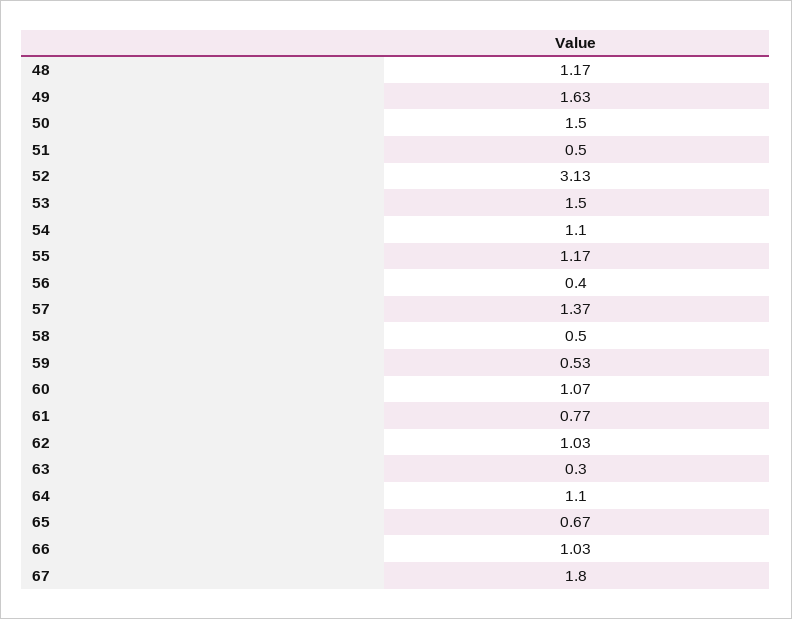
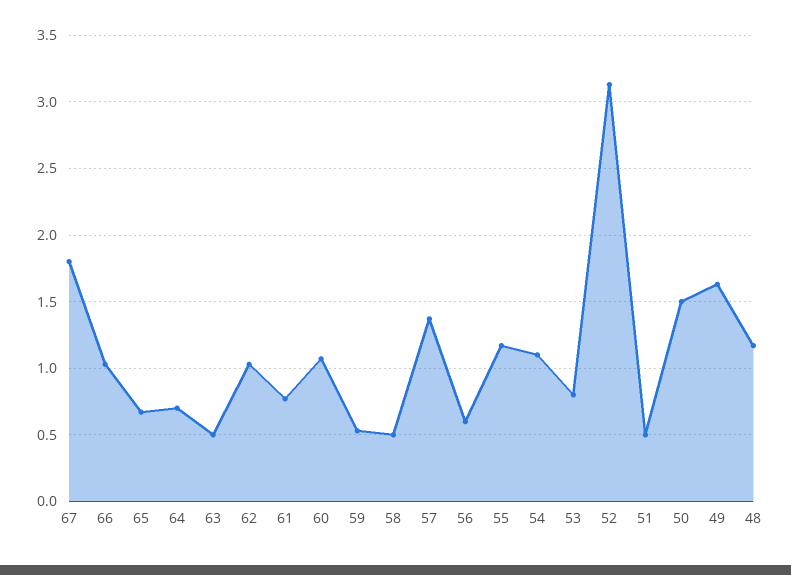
53: 1.5 -> 0.8
56: 0.4 -> 0.6
63: 0.3 -> 0.5
64: 1.1 -> 0.7

